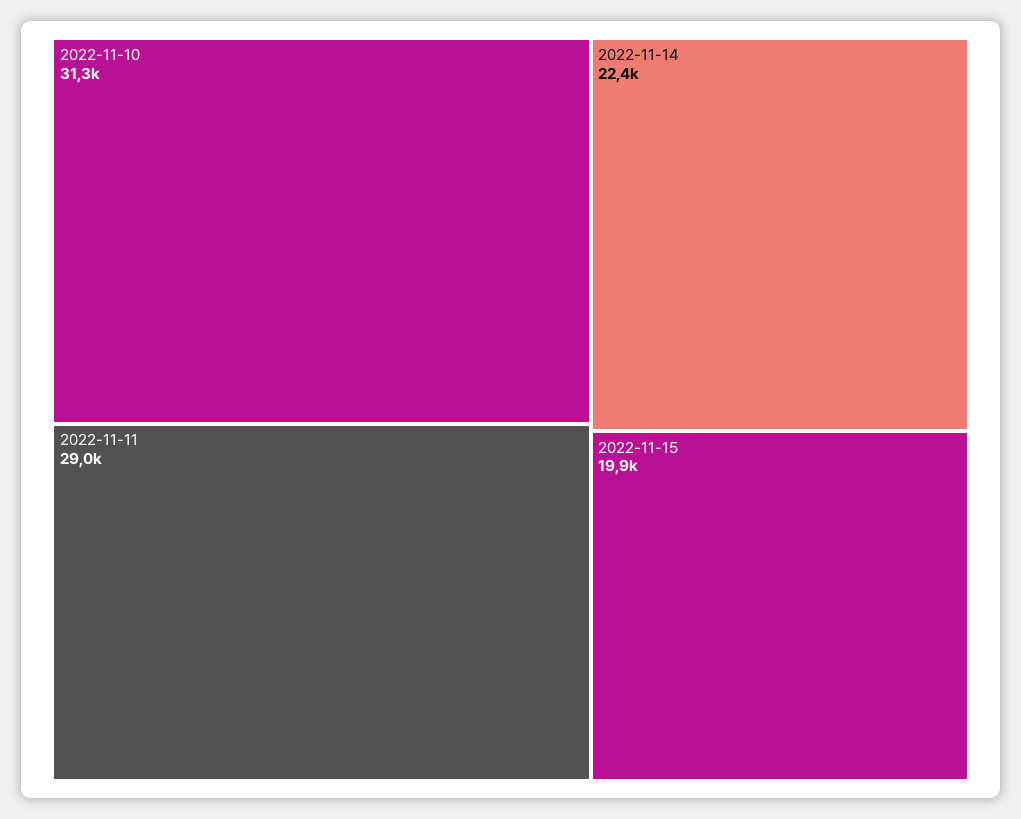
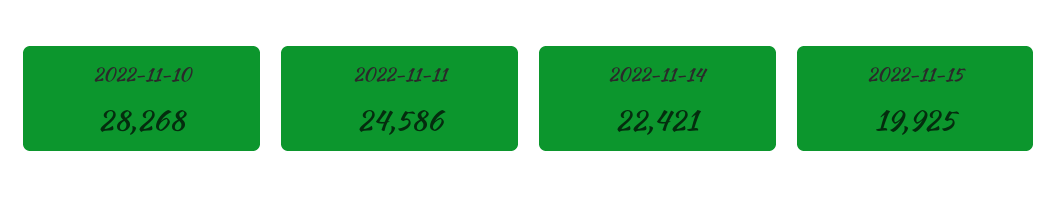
2022-11-10: 31300 -> 28268
2022-11-11: 29000 -> 24586

